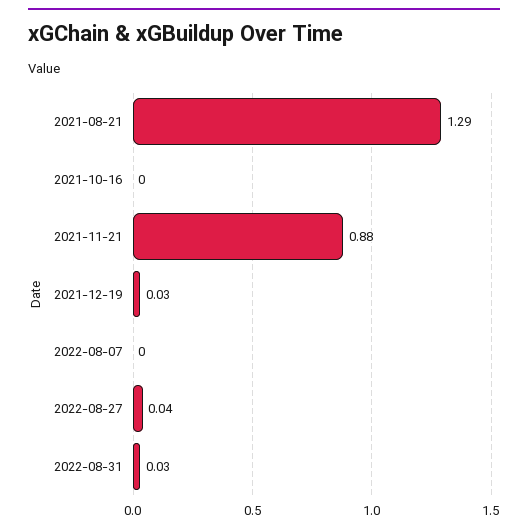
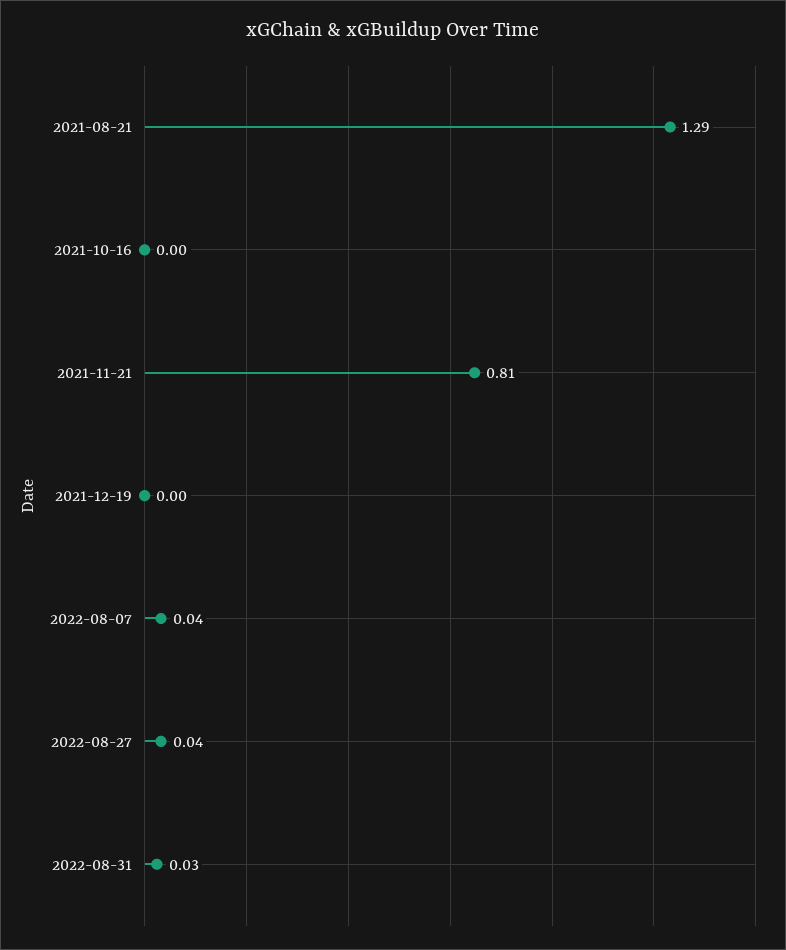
2021-11-21: 0.88 -> 0.81
2021-12-19: 0.03 -> 0
2022-08-07: 0 -> 0.04

